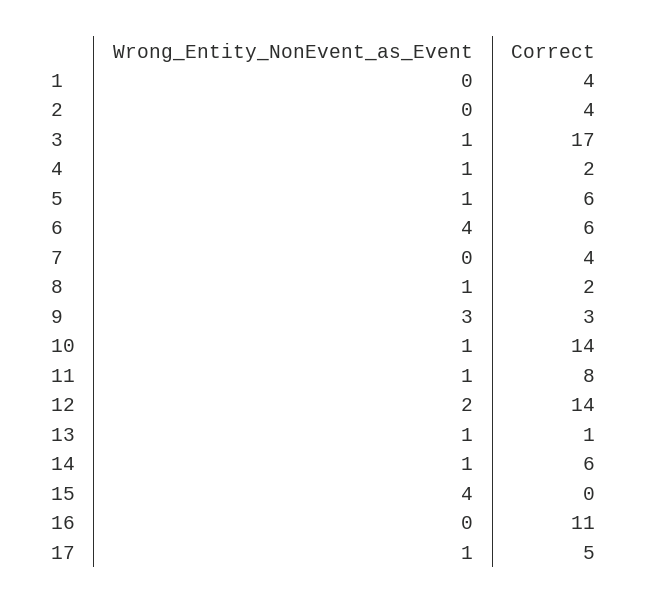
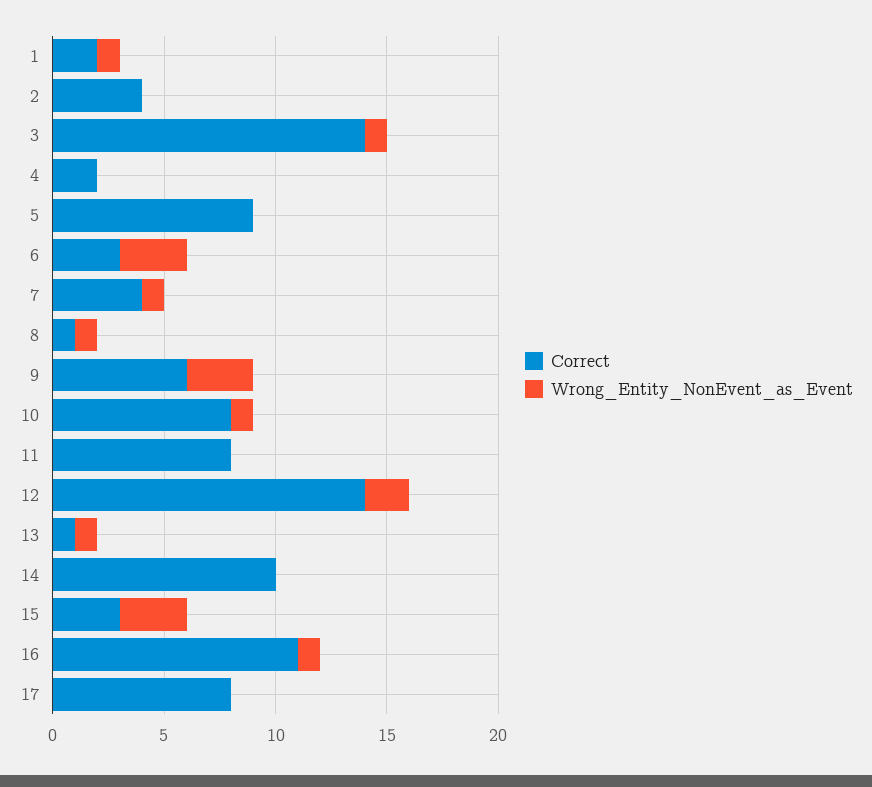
Wrong_Entity_NonEvent_as_Event, 1: 0 -> 1
Correct, 1: 4 -> 2
Correct, 3: 17 -> 14
Wrong_Entity_NonEvent_as_Event, 4: 1 -> 0
Wrong_Entity_NonEvent_as_Event, 5: 1 -> 0
Correct, 5: 6 -> 9
Wrong_Entity_NonEvent_as_Event, 6: 4 -> 3
Correct, 6: 6 -> 3
Wrong_Entity_NonEvent_as_Event, 7: 0 -> 1
Correct, 8: 2 -> 1
Correct, 9: 3 -> 6
Correct, 10: 14 -> 8
Wrong_Entity_NonEvent_as_Event, 11: 1 -> 0
Wrong_Entity_NonEvent_as_Event, 14: 1 -> 0
Correct, 14: 6 -> 10
Wrong_Entity_NonEvent_as_Event, 15: 4 -> 3
Correct, 15: 0 -> 3
Wrong_Entity_NonEvent_as_Event, 16: 0 -> 1
Wrong_Entity_NonEvent_as_Event, 17: 1 -> 0
Correct, 17: 5 -> 8

